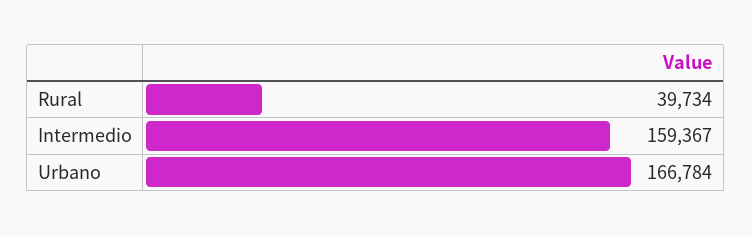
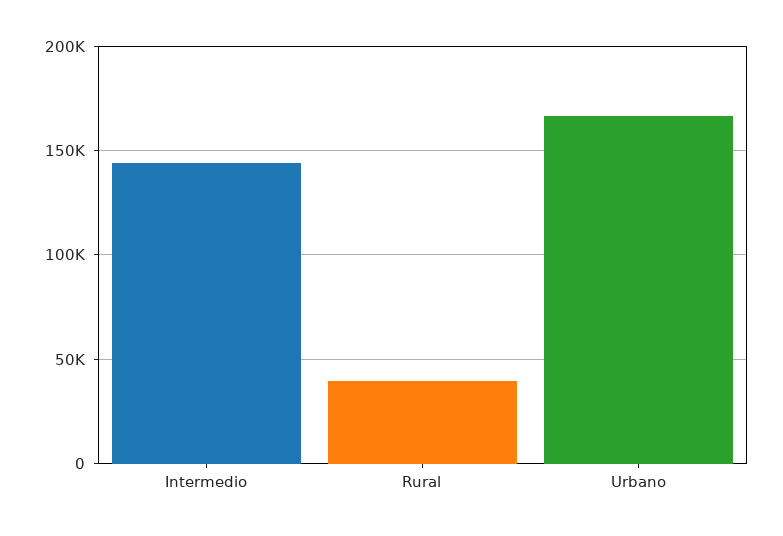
Intermedio: 159367 -> 145000

